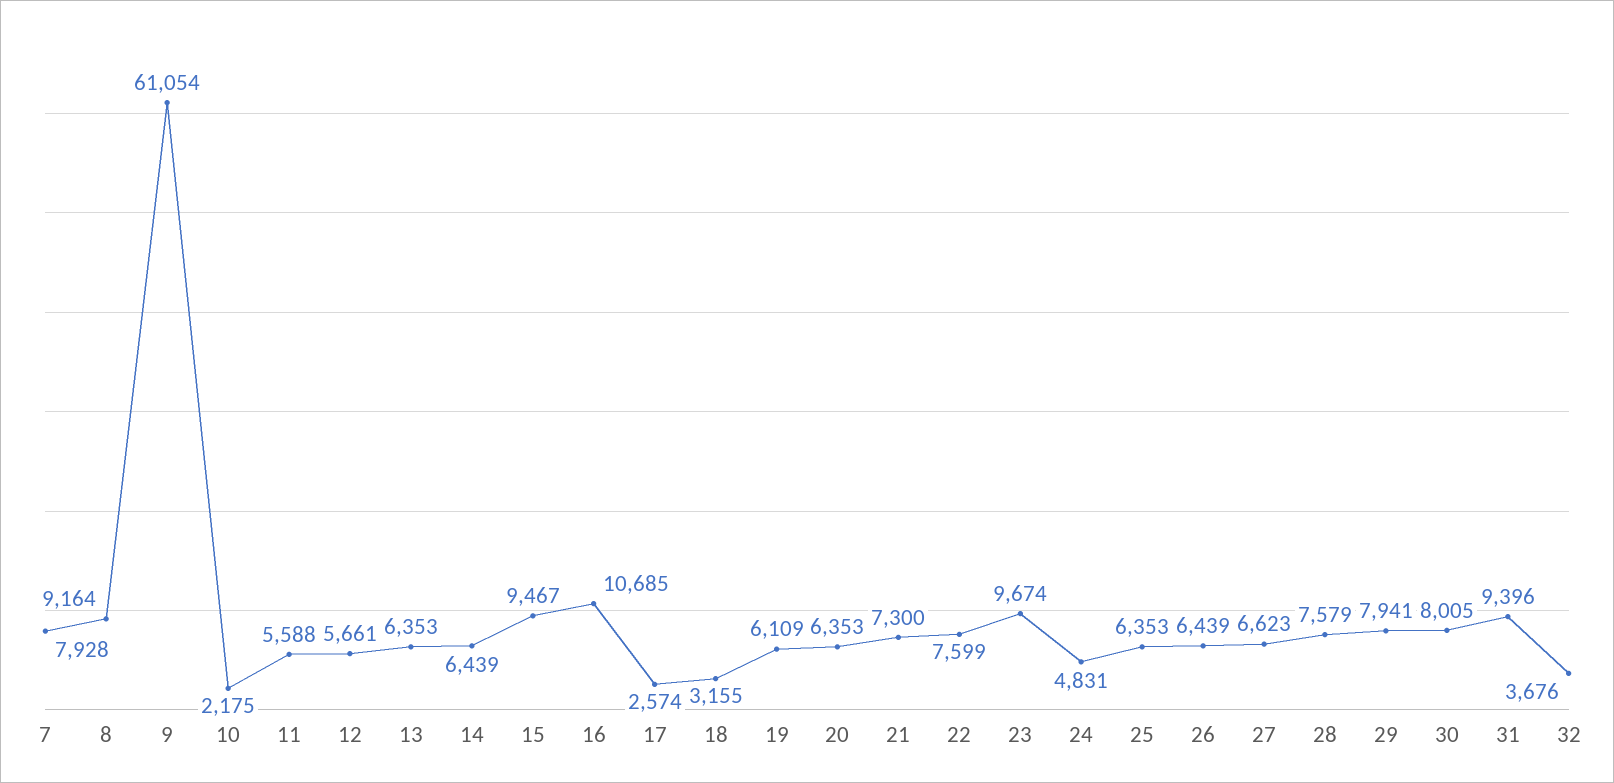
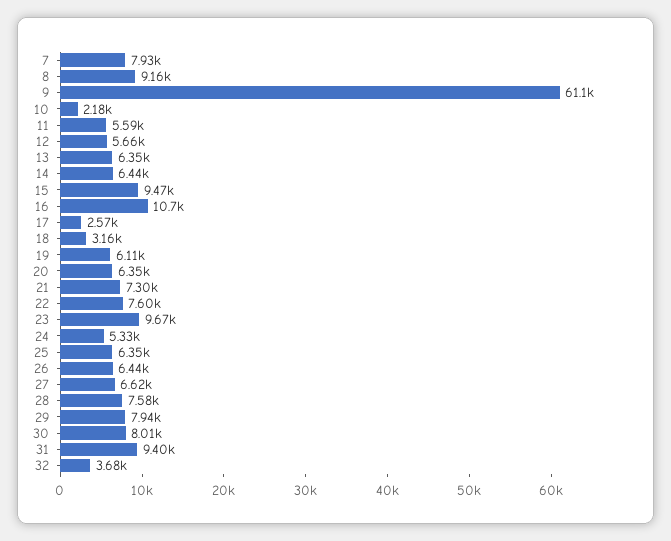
24: 4831 -> 5330

